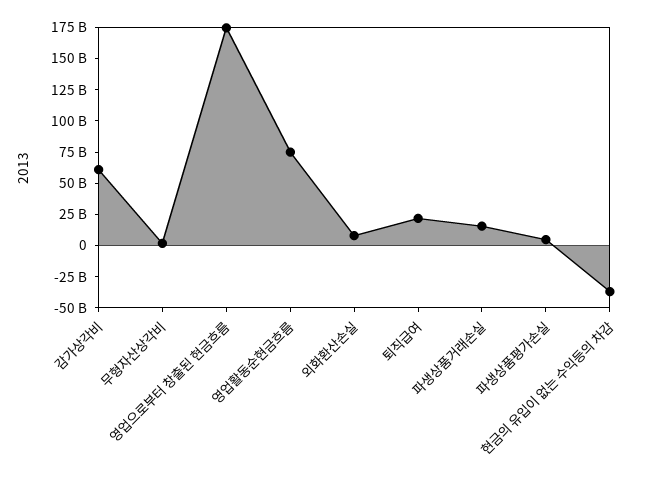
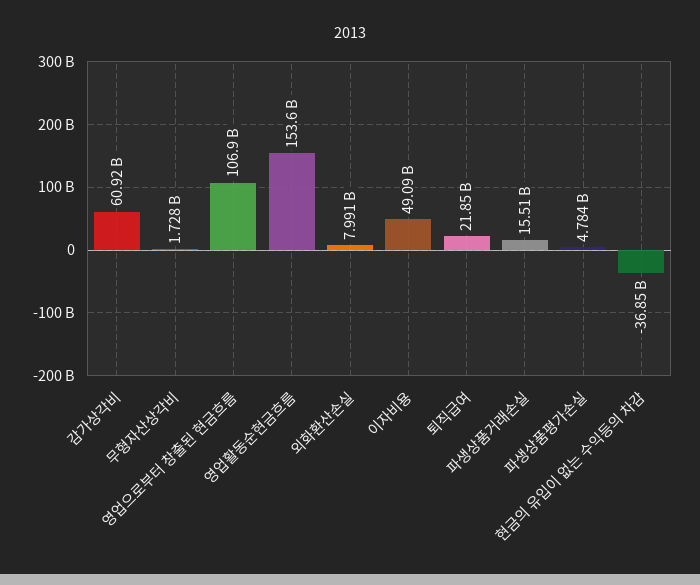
영업으로부터 창출된 현금흐름: 175000000000 -> 106900000000
영업활동순현금흐름: 75000000000 -> 153600000000
이자비용: none -> 49090000000

